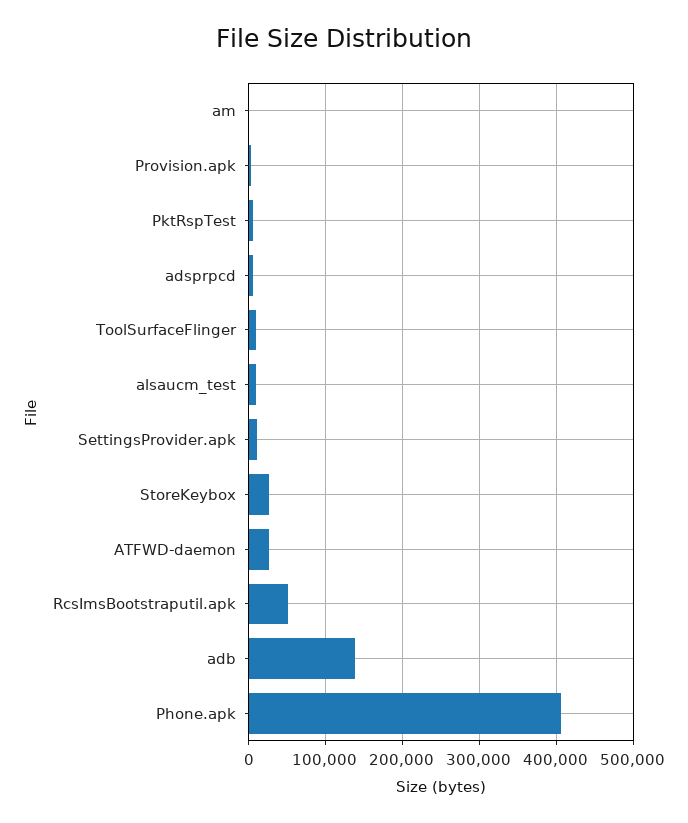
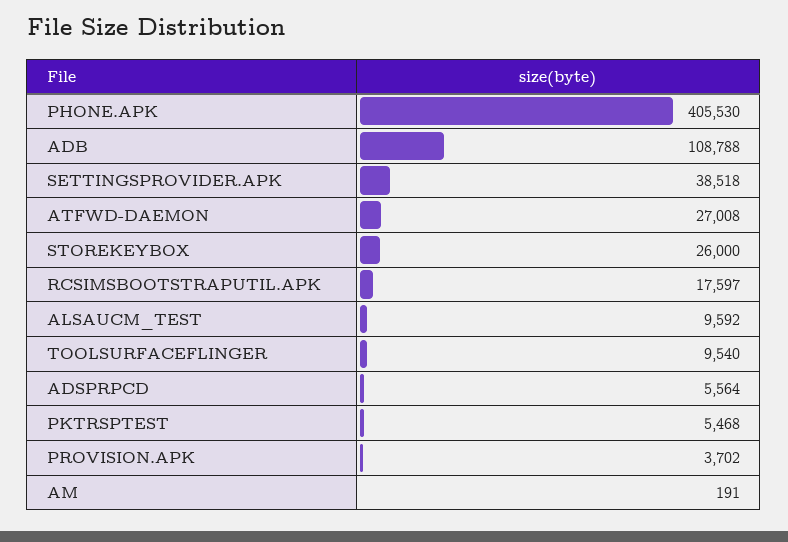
SettingsProvider.apk: 10000 -> 38518
RcsImsBootstraputil.apk: 50000 -> 17597
adb: 140000 -> 108788

